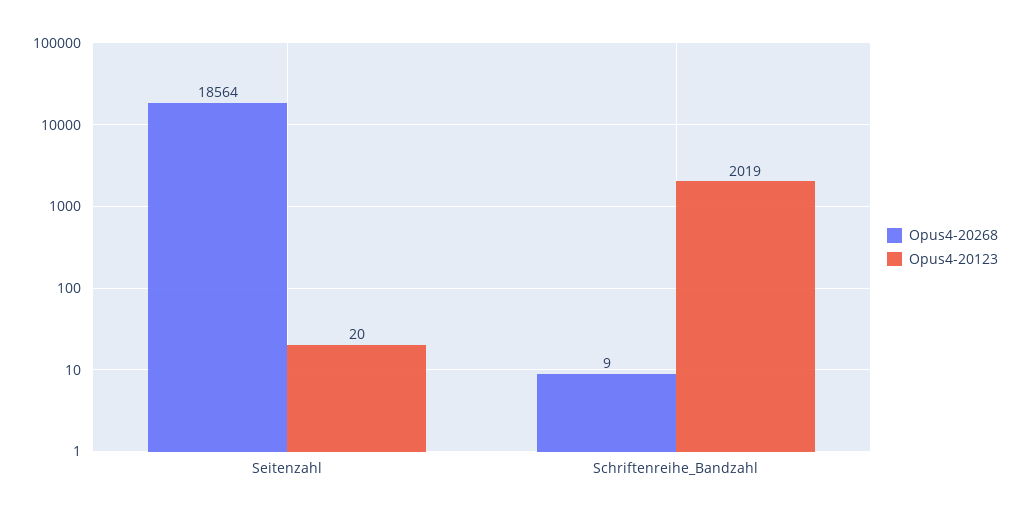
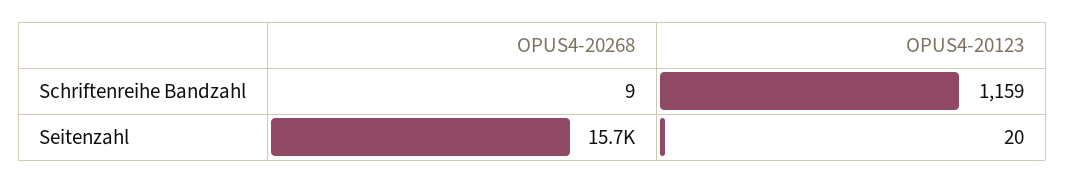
Opus4-20268, Seitenzahl: 18564 -> 15700
Opus4-20123, Schriftenreihe_Bandzahl: 2019 -> 1159

